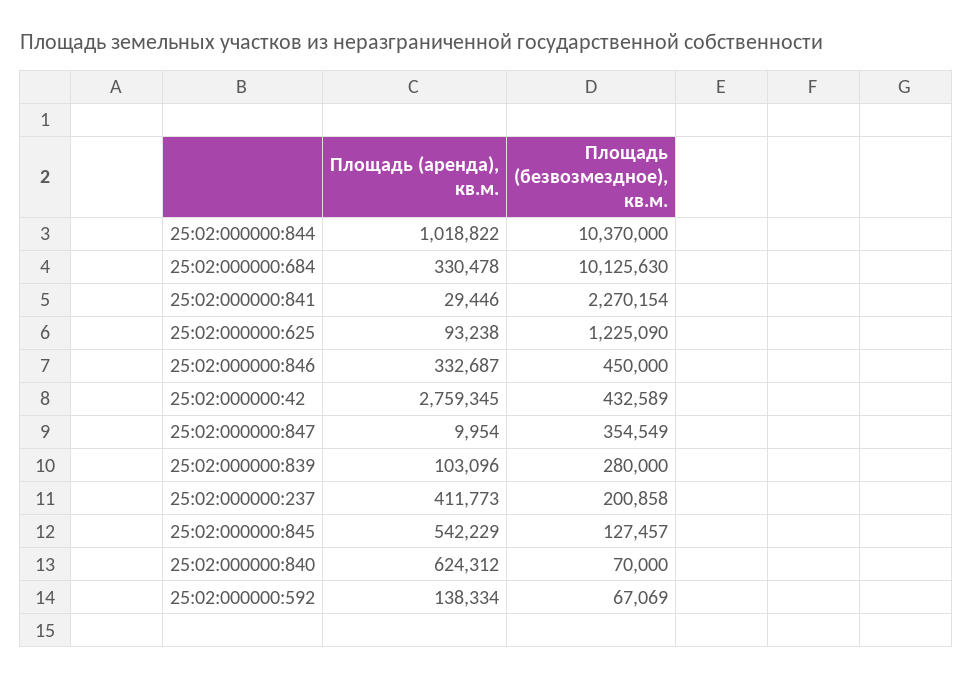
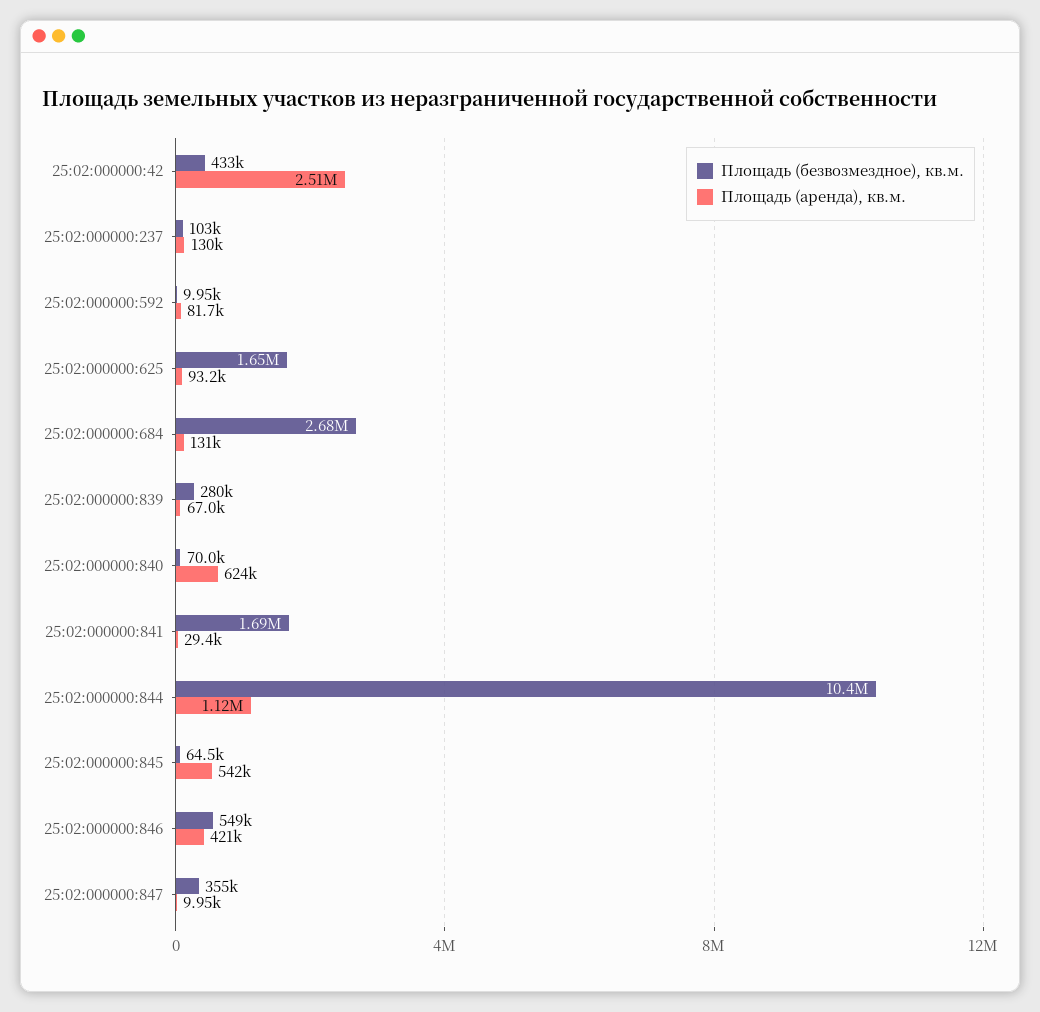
Площадь (аренда), кв.м., 25:02:000000:844: 1018822 -> 1120000
Площадь (аренда), кв.м., 25:02:000000:684: 330478 -> 131000
Площадь (безвозмездное), кв.м., 25:02:000000:684: 10125630 -> 2680000
Площадь (безвозмездное), кв.м., 25:02:000000:841: 2270154 -> 1690000
Площадь (безвозмездное), кв.м., 25:02:000000:625: 1225090 -> 1650000
Площадь (аренда), кв.м., 25:02:000000:846: 332687 -> 421000
Площадь (безвозмездное), кв.м., 25:02:000000:846: 450000 -> 549000
Площадь (аренда), кв.м., 25:02:000000:42: 2759345 -> 2510000
Площадь (аренда), кв.м., 25:02:000000:839: 103096 -> 67000
Площадь (аренда), кв.м., 25:02:000000:237: 411773 -> 130000
Площадь (безвозмездное), кв.м., 25:02:000000:237: 200858 -> 103000
Площадь (безвозмездное), кв.м., 25:02:000000:845: 127457 -> 64500
Площадь (аренда), кв.м., 25:02:000000:592: 138334 -> 81700
Площадь (безвозмездное), кв.м., 25:02:000000:592: 67069 -> 9950

